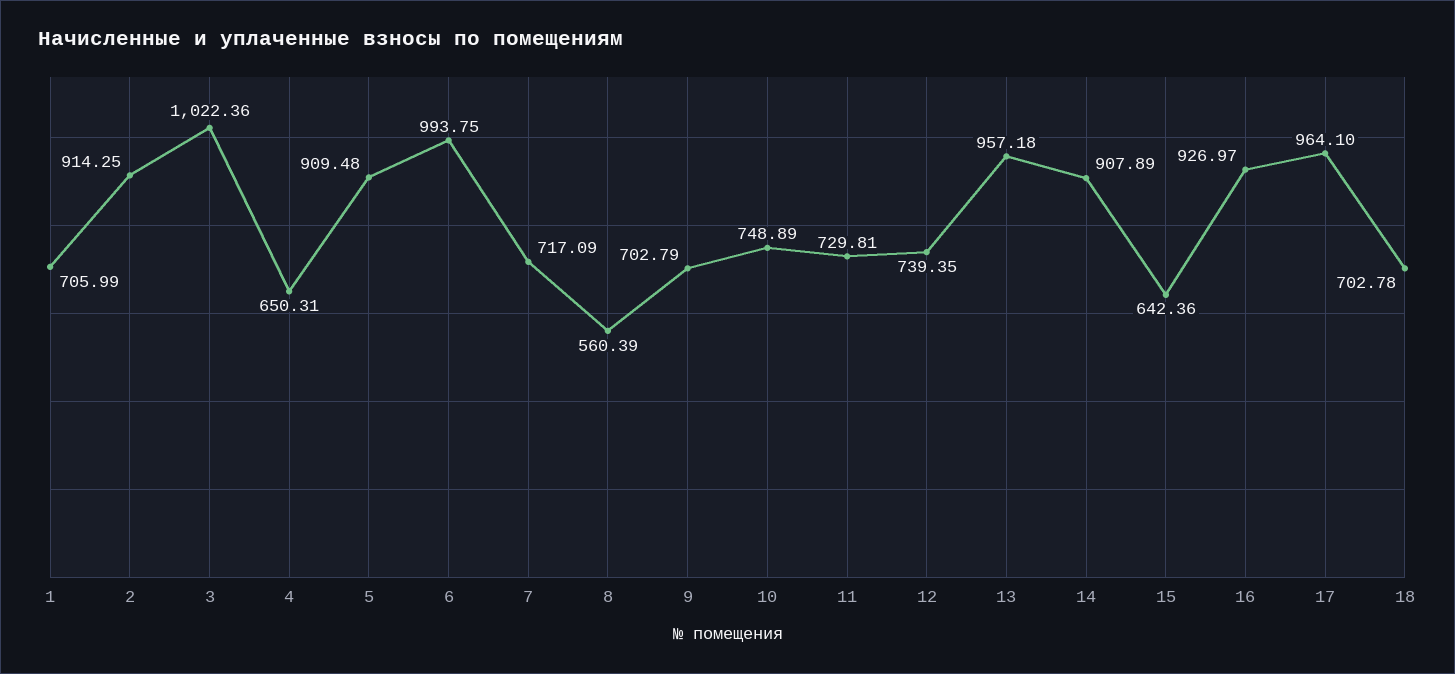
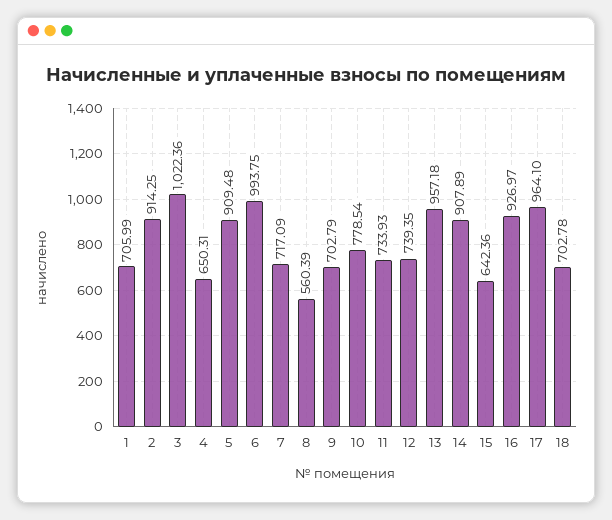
10: 748.89 -> 778.54
11: 729.81 -> 733.93

